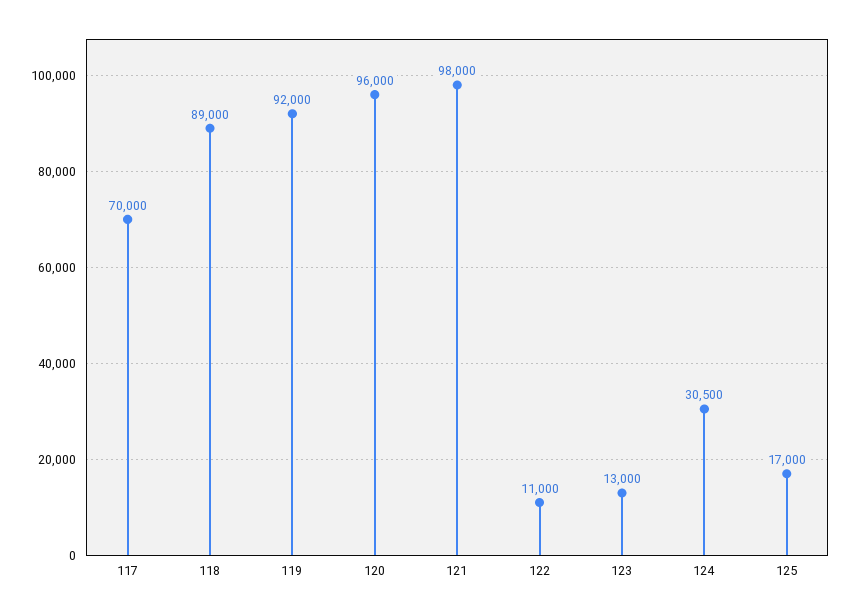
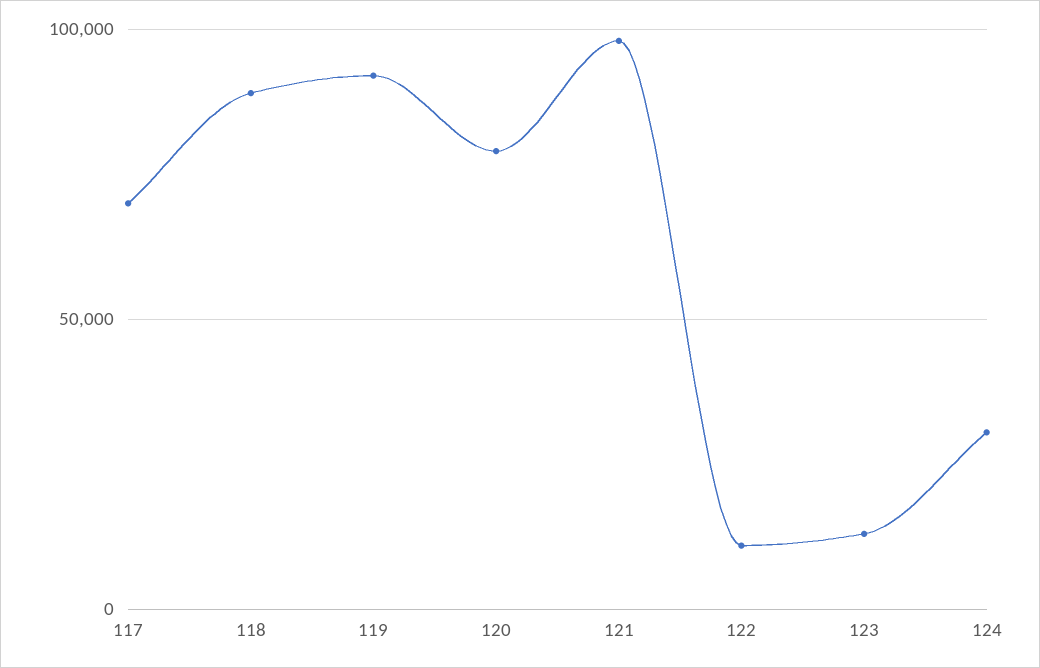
120: 96000 -> 80000
125: 17000 -> none

